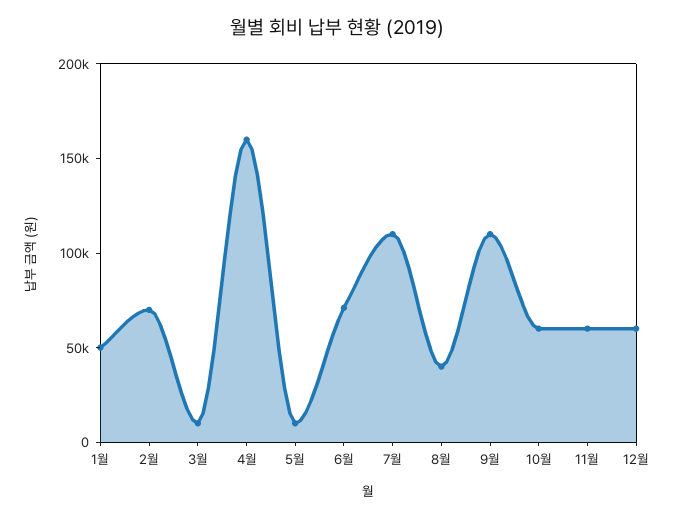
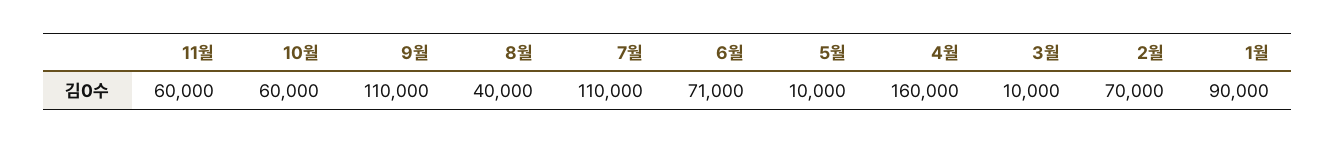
1월: 50000 -> 90000
12월: 60000 -> none

